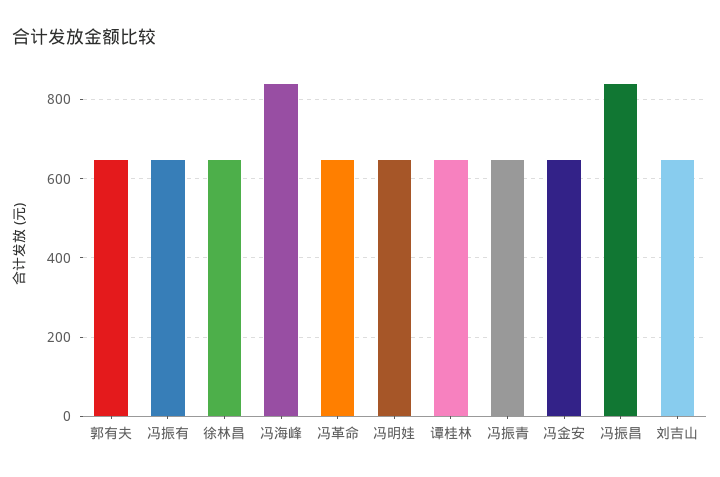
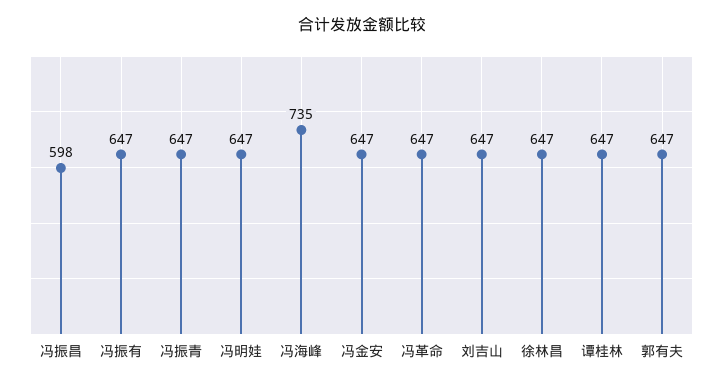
冯海峰: 840 -> 735
冯振昌: 840 -> 598

